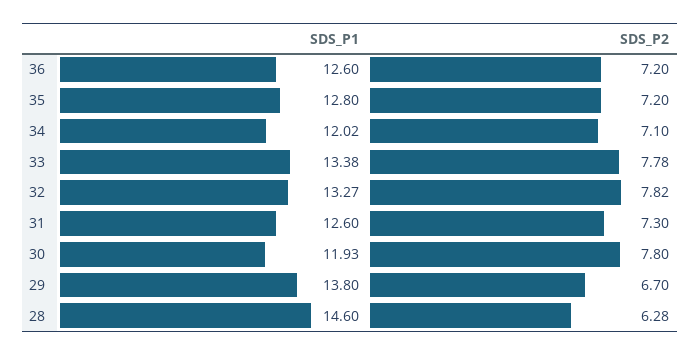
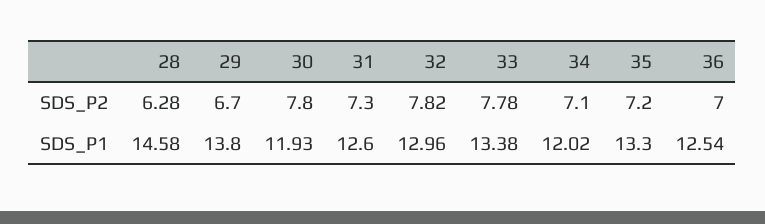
SDS_P1, 36: 12.6 -> 12.54
SDS_P2, 36: 7.2 -> 7
SDS_P1, 35: 12.8 -> 13.3
SDS_P1, 32: 13.27 -> 12.96
SDS_P1, 28: 14.6 -> 14.58

